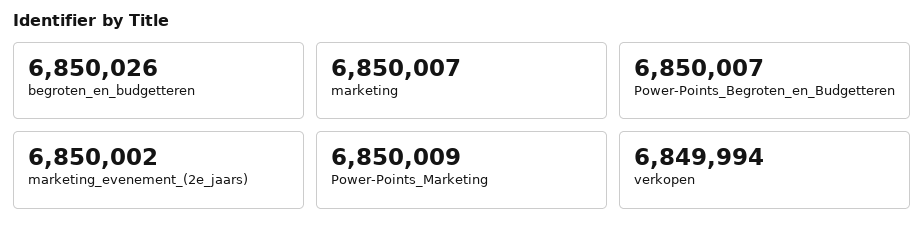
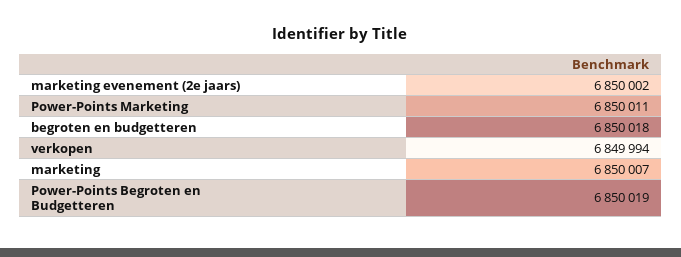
begroten_en_budgetteren: 6850026 -> 6850018
Power-Points_Begroten_en_Budgetteren: 6850007 -> 6850019
Power-Points_Marketing: 6850009 -> 6850011

